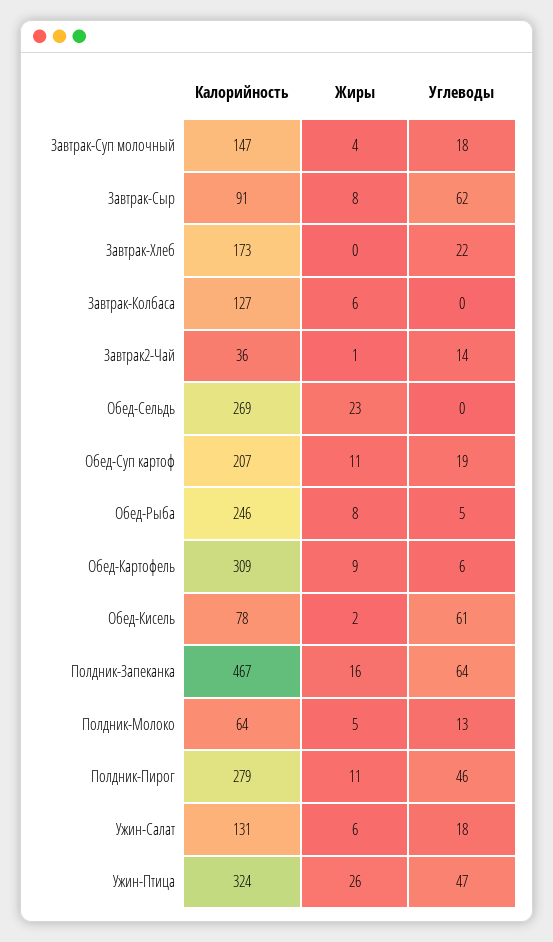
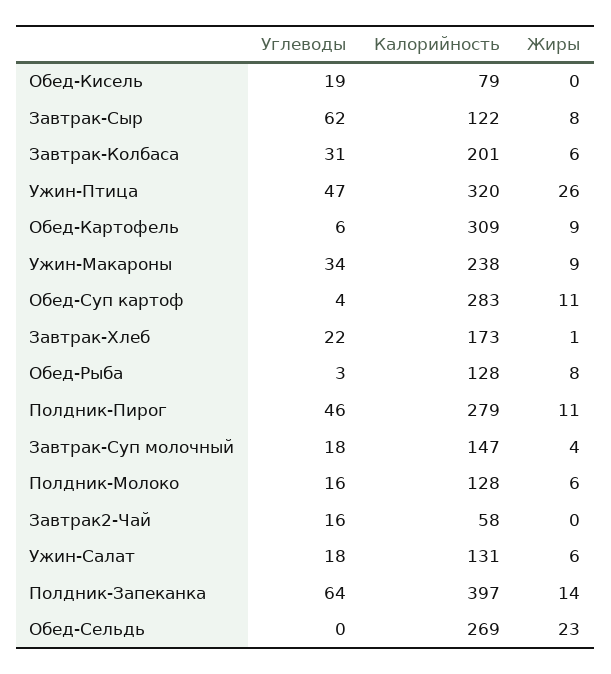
Калорийность, Завтрак-Сыр: 91 -> 122
Жиры, Завтрак-Хлеб: 0 -> 1
Калорийность, Завтрак-Колбаса: 127 -> 201
Углеводы, Завтрак-Колбаса: 0 -> 31
Калорийность, Завтрак2-Чай: 36 -> 58
Жиры, Завтрак2-Чай: 1 -> 0
Углеводы, Завтрак2-Чай: 14 -> 16
Калорийность, Обед-Суп картоф: 207 -> 283
Углеводы, Обед-Суп картоф: 19 -> 4
Калорийность, Обед-Рыба: 246 -> 128
Углеводы, Обед-Рыба: 5 -> 3
Калорийность, Обед-Кисель: 78 -> 79
Жиры, Обед-Кисель: 2 -> 0
Углеводы, Обед-Кисель: 61 -> 19
Калорийность, Полдник-Запеканка: 467 -> 397
Жиры, Полдник-Запеканка: 16 -> 14
Калорийность, Полдник-Молоко: 64 -> 128
Жиры, Полдник-Молоко: 5 -> 6
Углеводы, Полдник-Молоко: 13 -> 16
Калорийность, Ужин-Птица: 324 -> 320
Углеводы, Ужин-Макароны: none -> 34
Калорийность, Ужин-Макароны: none -> 238
Жиры, Ужин-Макароны: none -> 9

